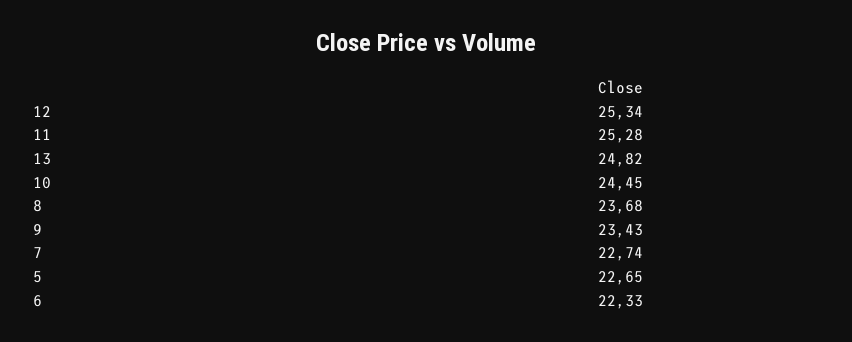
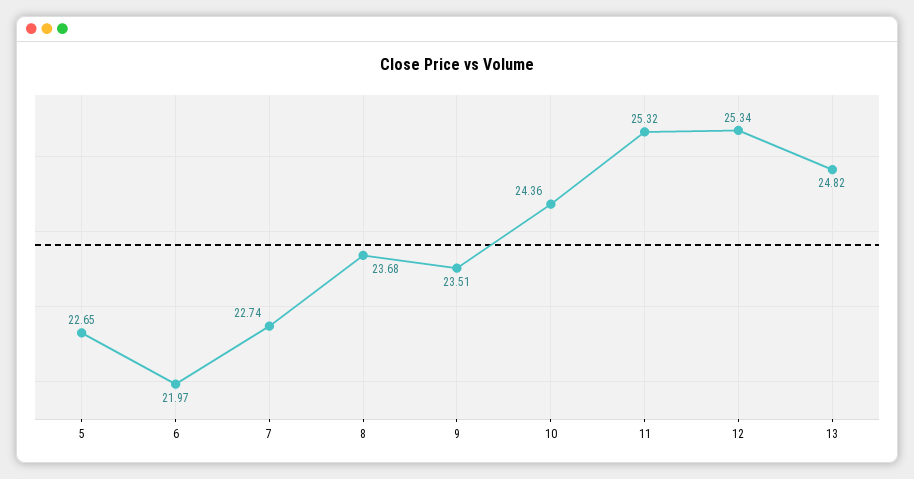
11: 25.28 -> 25.32
10: 24.45 -> 24.36
9: 23.43 -> 23.51
6: 22.33 -> 21.97

